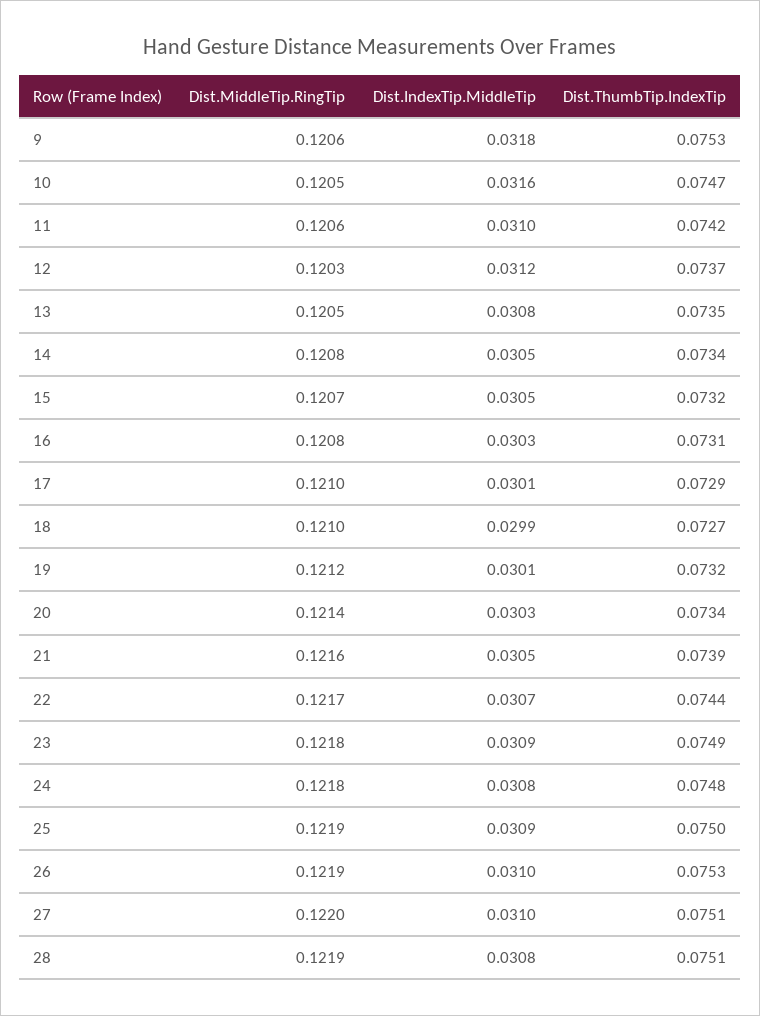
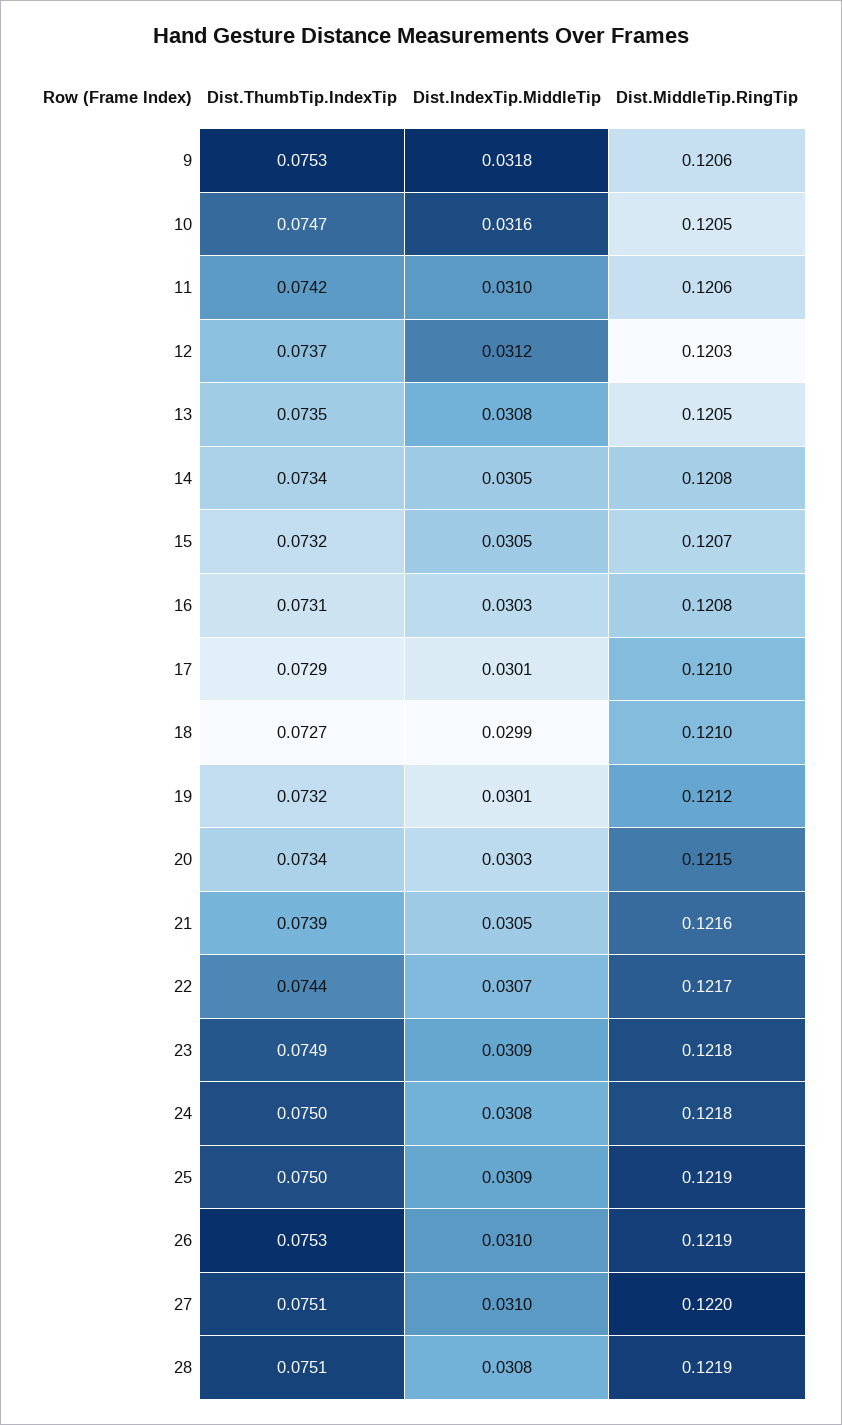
Dist.MiddleTip.RingTip, 20: 0.1214 -> 0.1215
Dist.ThumbTip.IndexTip, 24: 0.0748 -> 0.075

